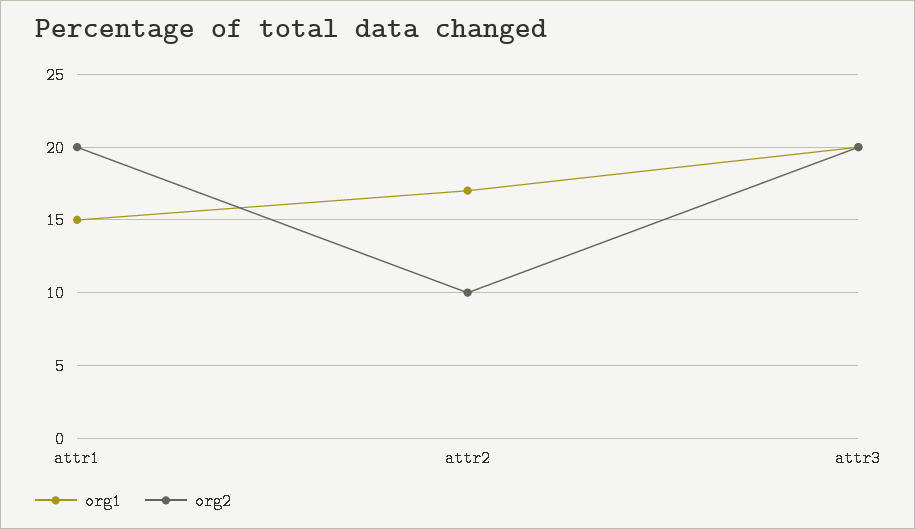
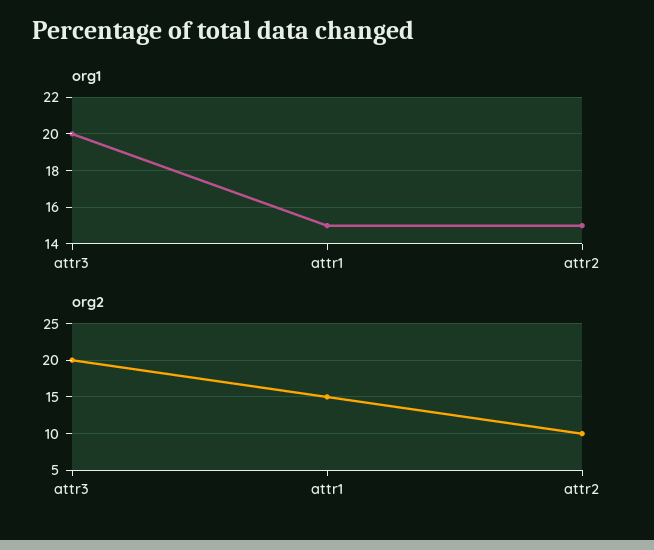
org2, attr1: 20 -> 15
org1, attr2: 17 -> 15

